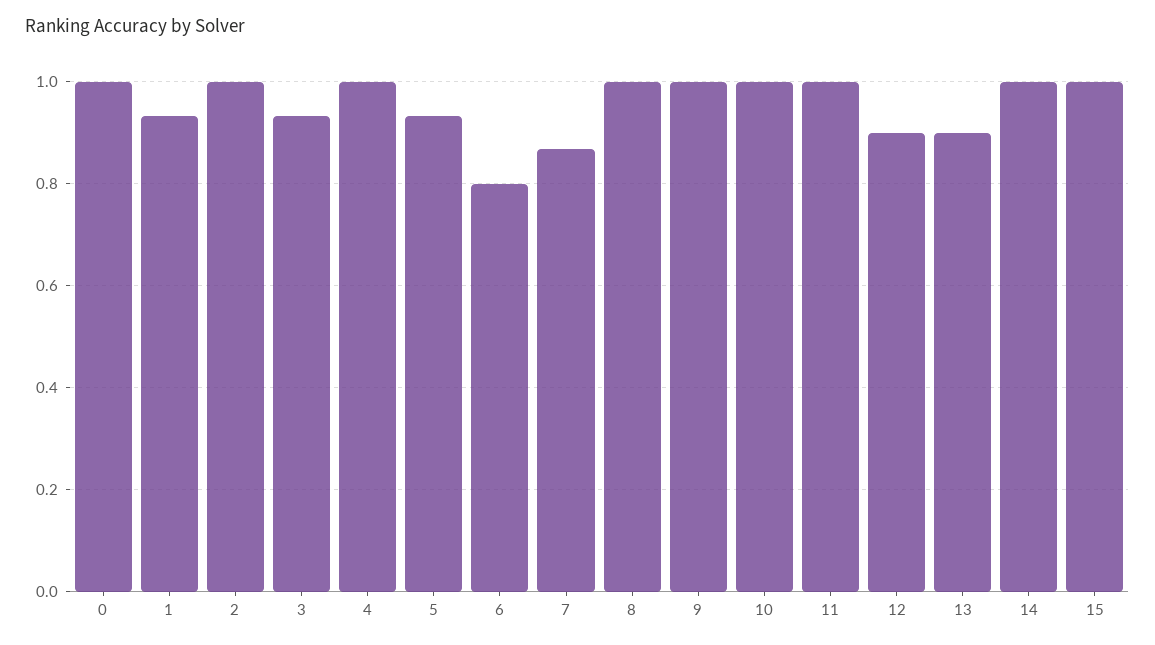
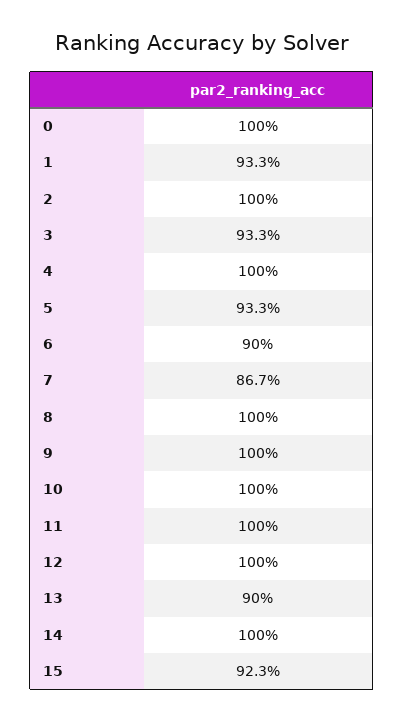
6: 0.8 -> 0.9
12: 0.9 -> 1
15: 1 -> 0.923

